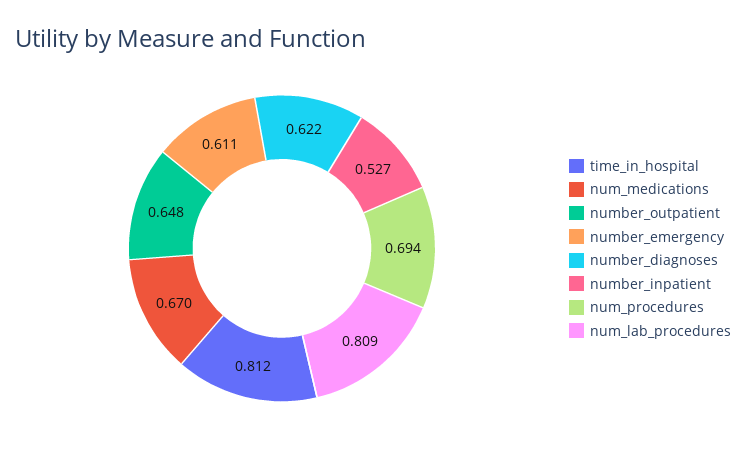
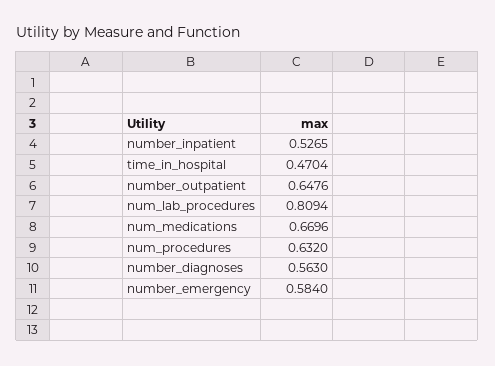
time_in_hospital: 0.812 -> 0.4704
number_emergency: 0.611 -> 0.584
number_diagnoses: 0.622 -> 0.563
num_procedures: 0.694 -> 0.632

